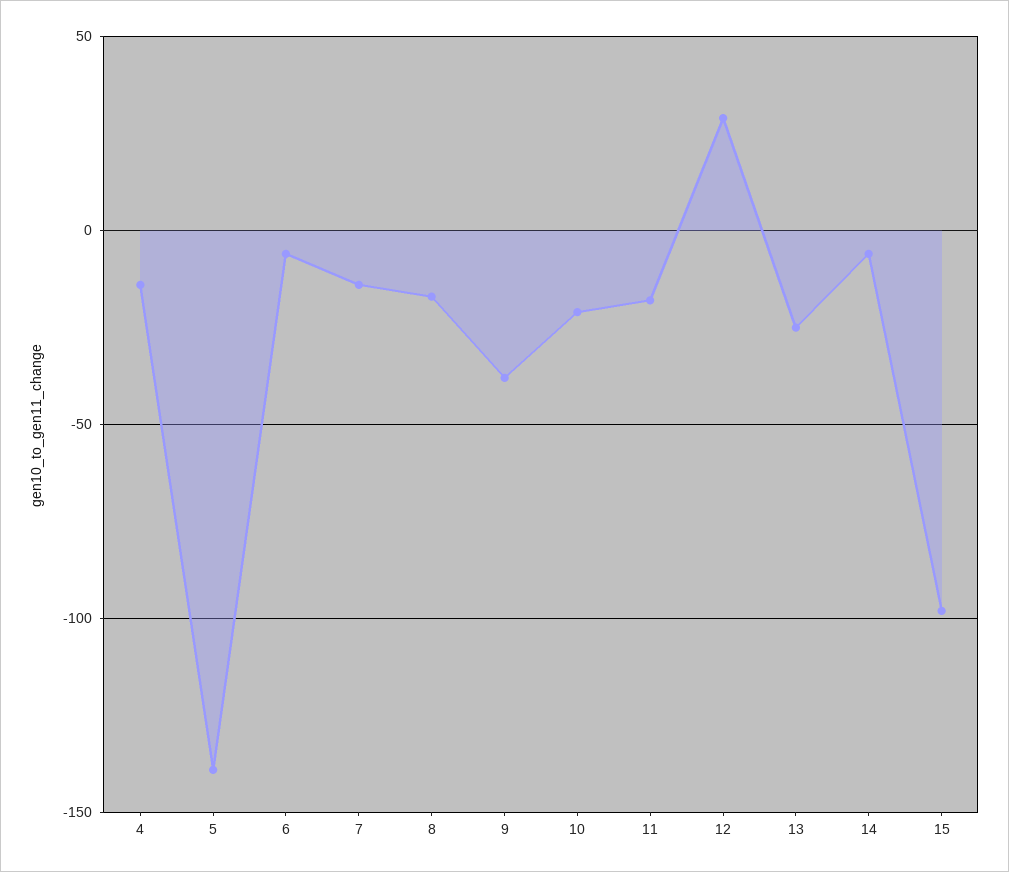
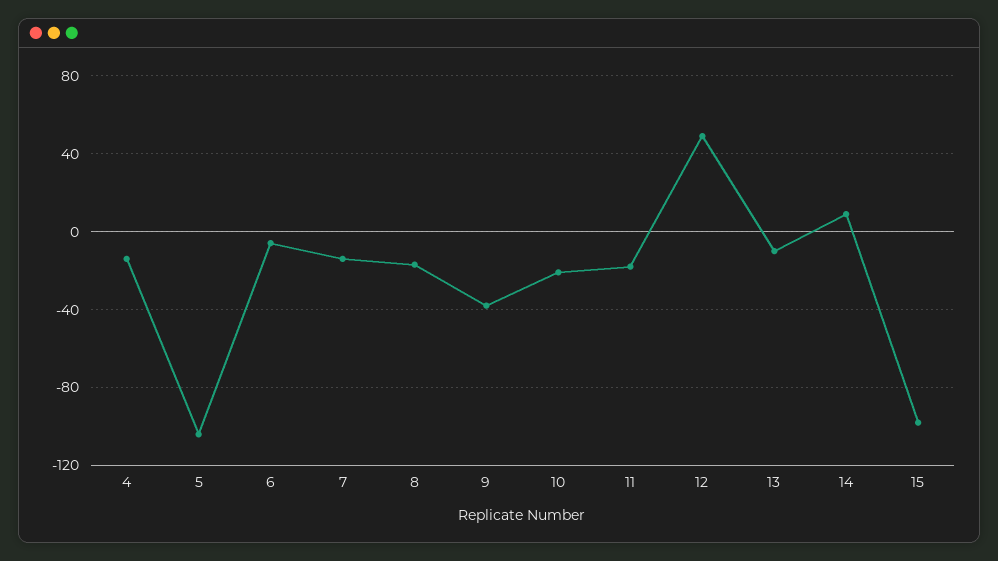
5: -140 -> -105
12: 30 -> 50
13: -25 -> -10
14: -5 -> 10

